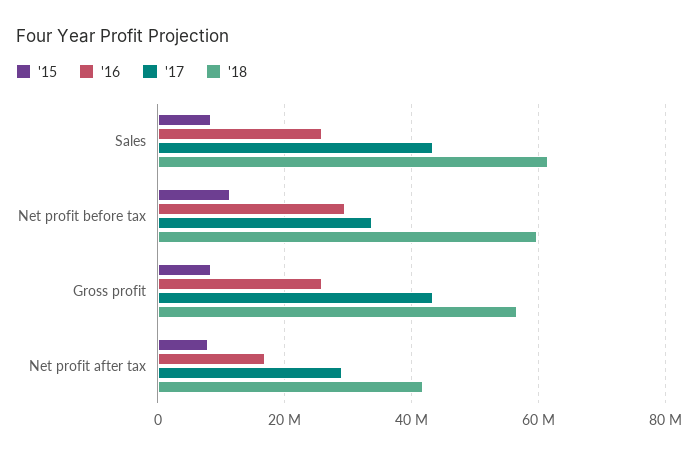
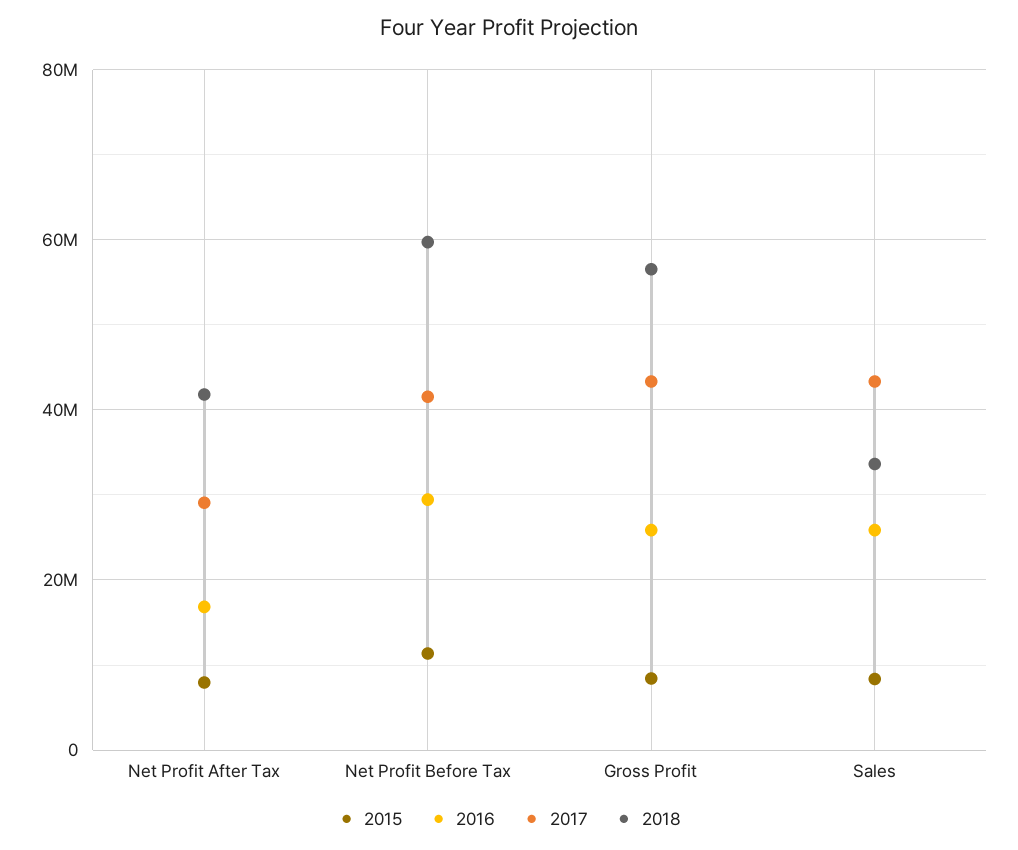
'18, Sales: 62000000 -> 34000000
'17, Net profit before tax: 34000000 -> 42000000

